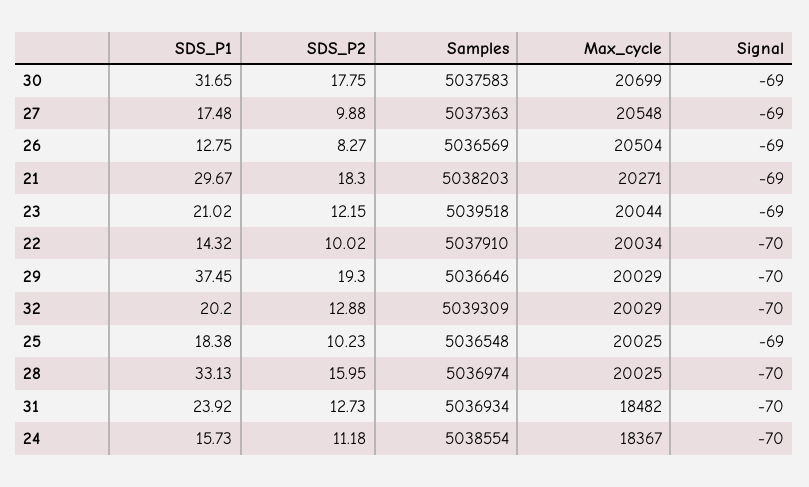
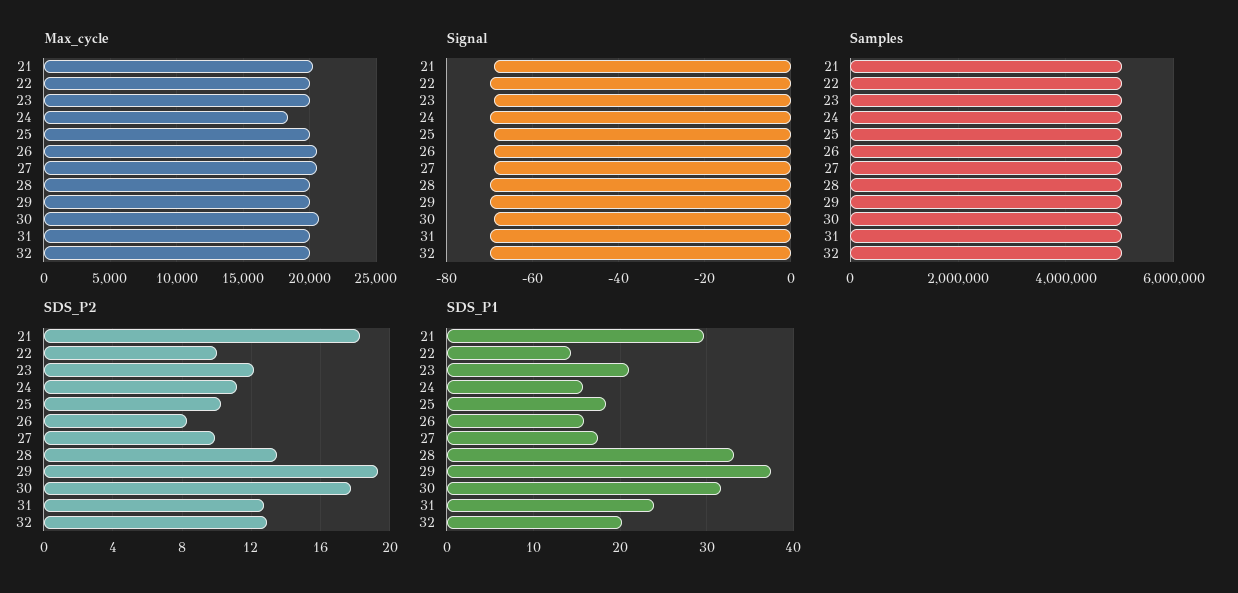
SDS_P1, 26: 12.75 -> 16
SDS_P2, 28: 15.95 -> 13.5
Max_cycle, 31: 18482 -> 20000

